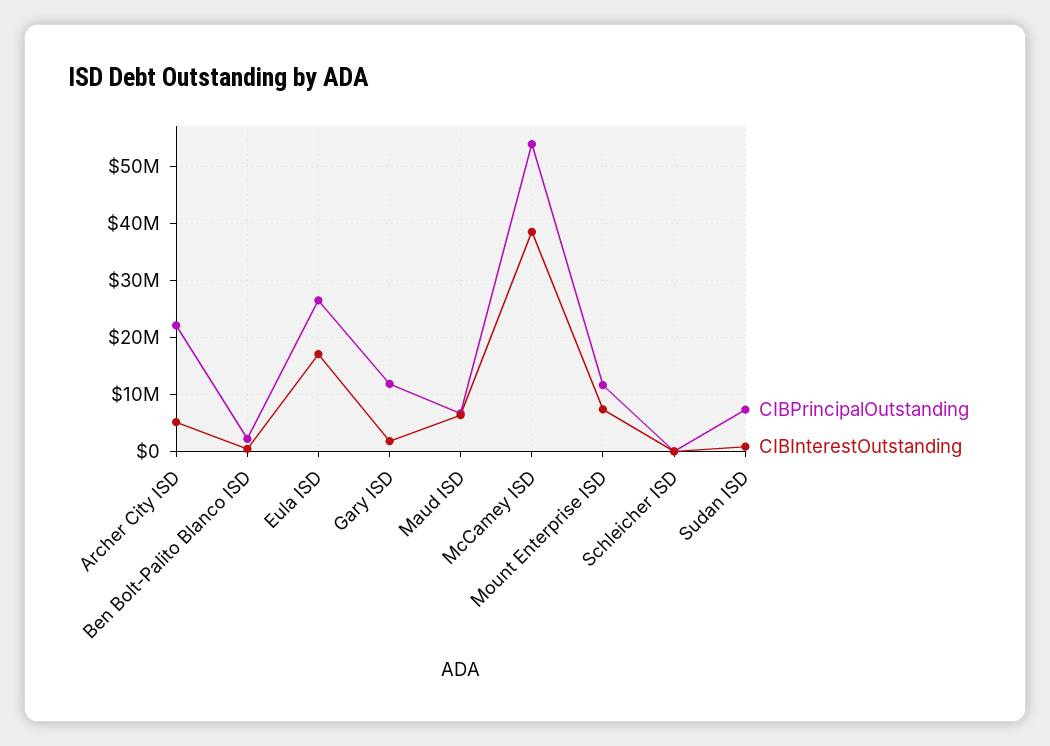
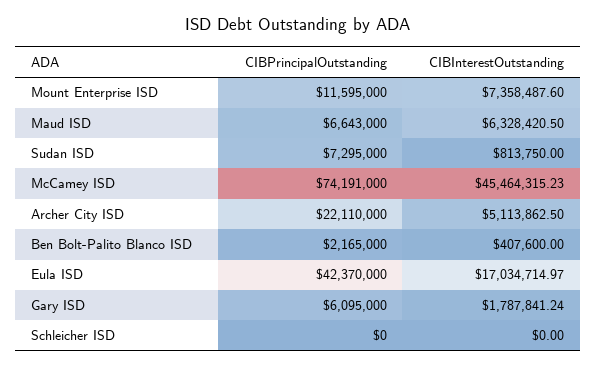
CIBPrincipalOutstanding, Eula ISD: 26000000 -> 42370000
CIBPrincipalOutstanding, Gary ISD: 12000000 -> 6095000
CIBPrincipalOutstanding, McCamey ISD: 54000000 -> 74191000
CIBInterestOutstanding, McCamey ISD: 38000000 -> 45464315.23

